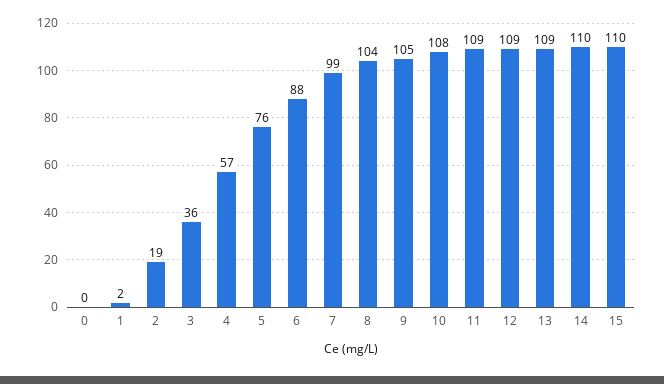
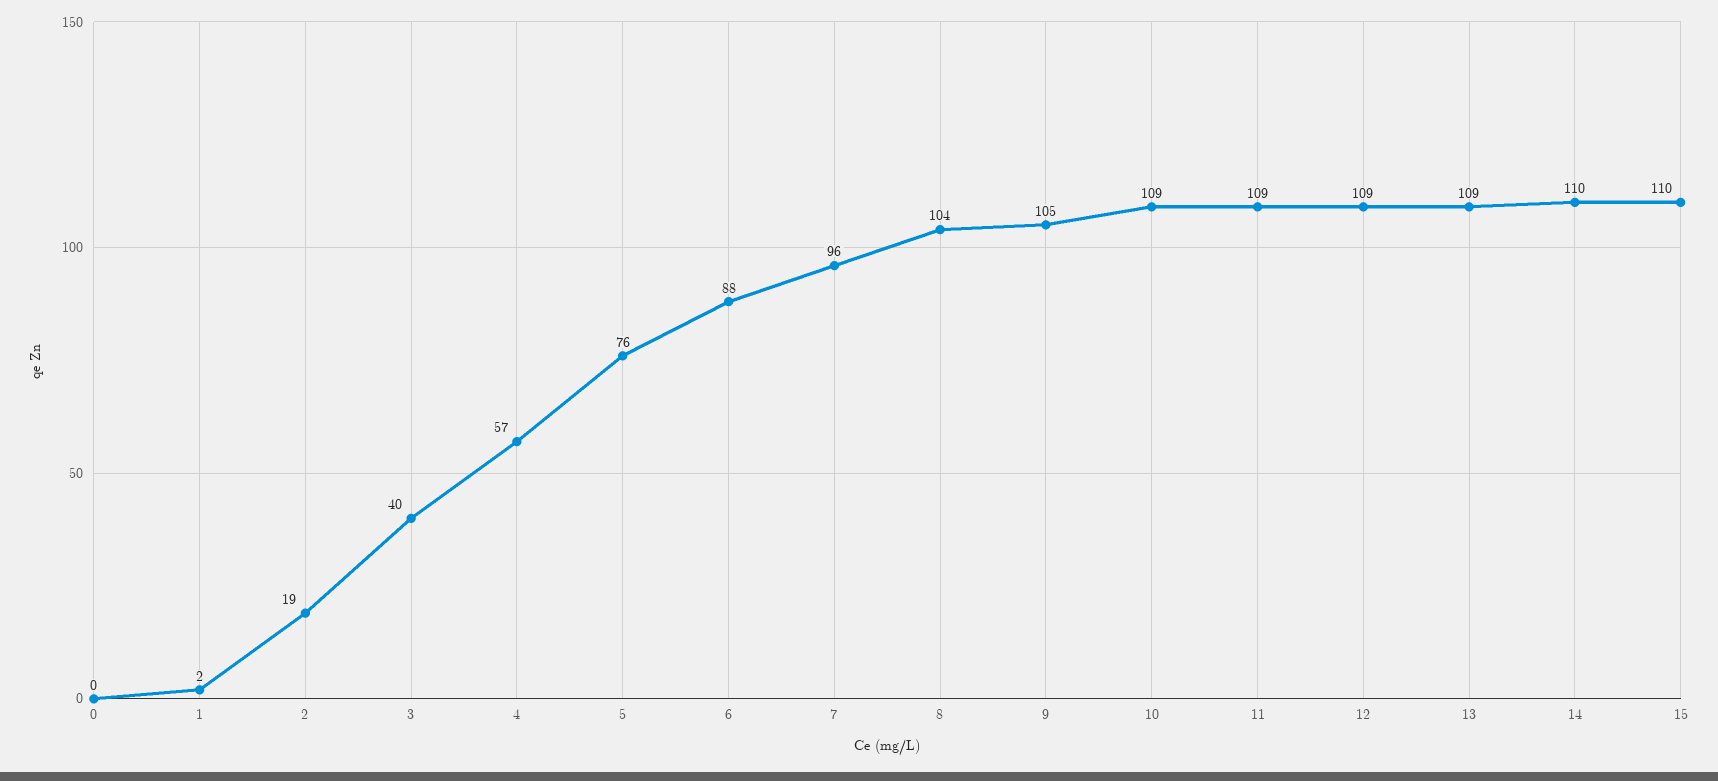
3: 36 -> 40
7: 99 -> 96
10: 108 -> 109

